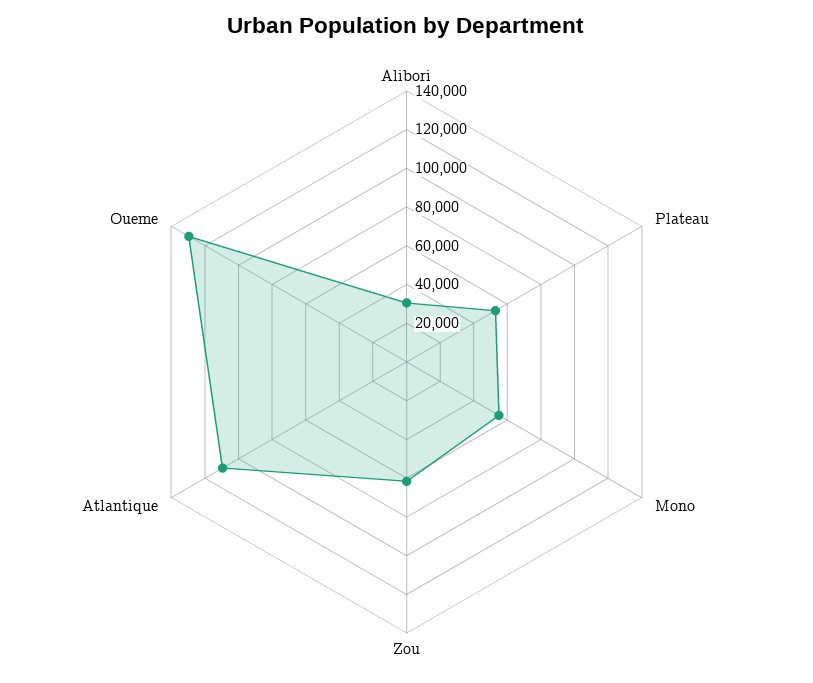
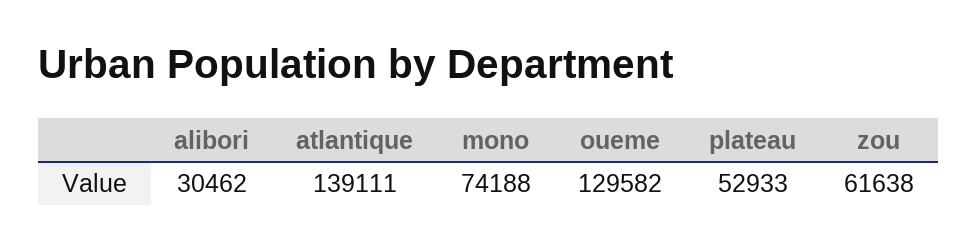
Mono: 55000 -> 74188
Atlantique: 110000 -> 139111

